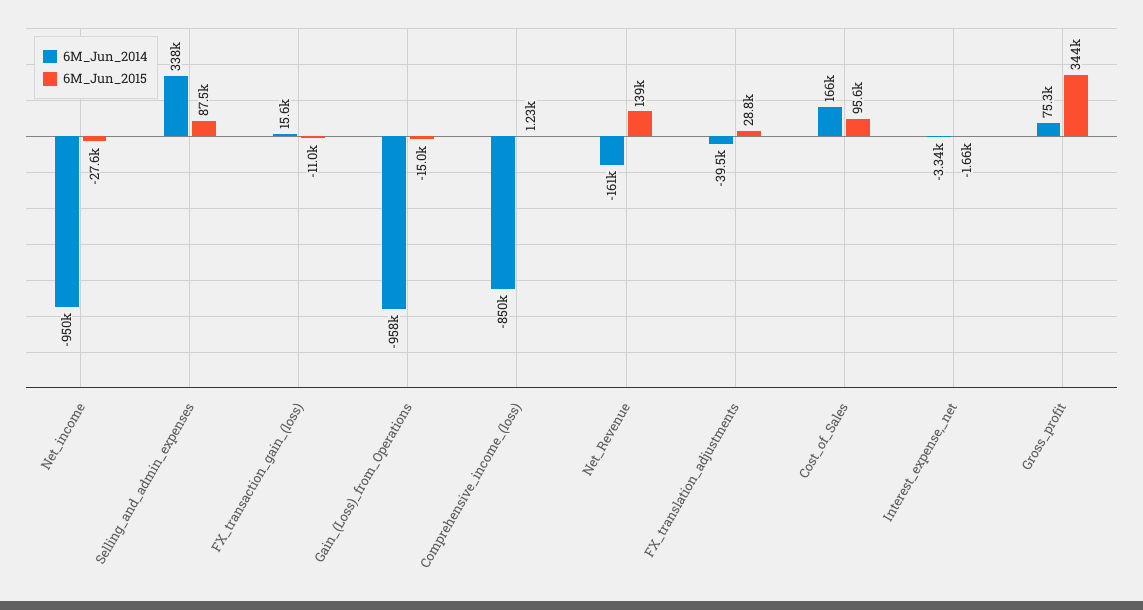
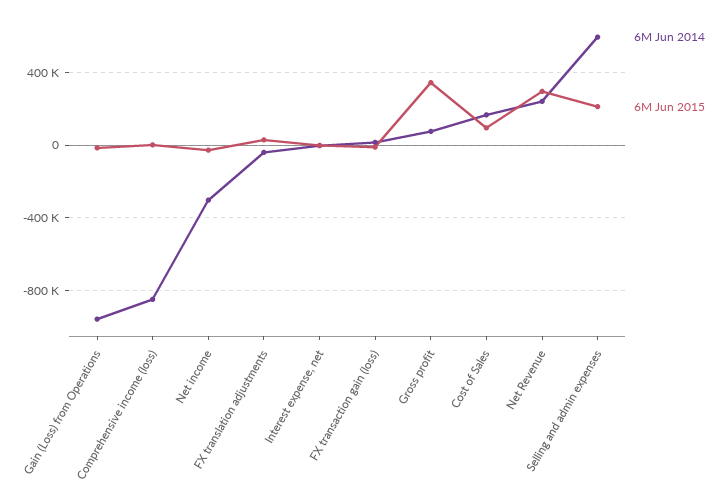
6M_Jun_2014, Net_income: -950000 -> -300000
6M_Jun_2014, Selling_and_admin_expenses: 338000 -> 600000
6M_Jun_2015, Selling_and_admin_expenses: 87500 -> 200000
6M_Jun_2014, Net_Revenue: -161000 -> 250000
6M_Jun_2015, Net_Revenue: 139000 -> 300000

